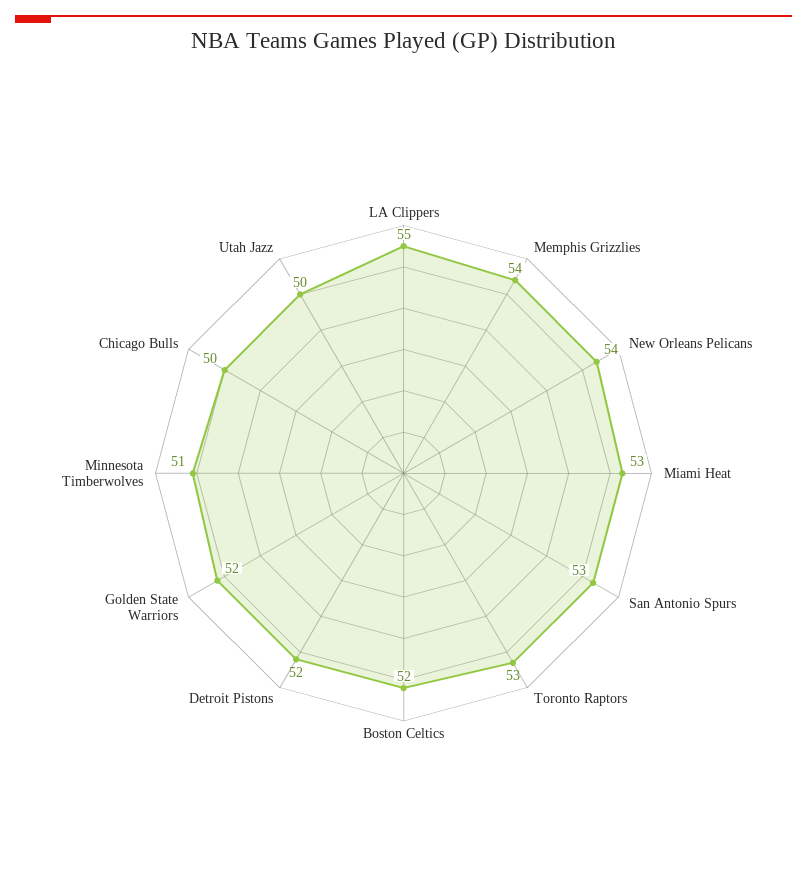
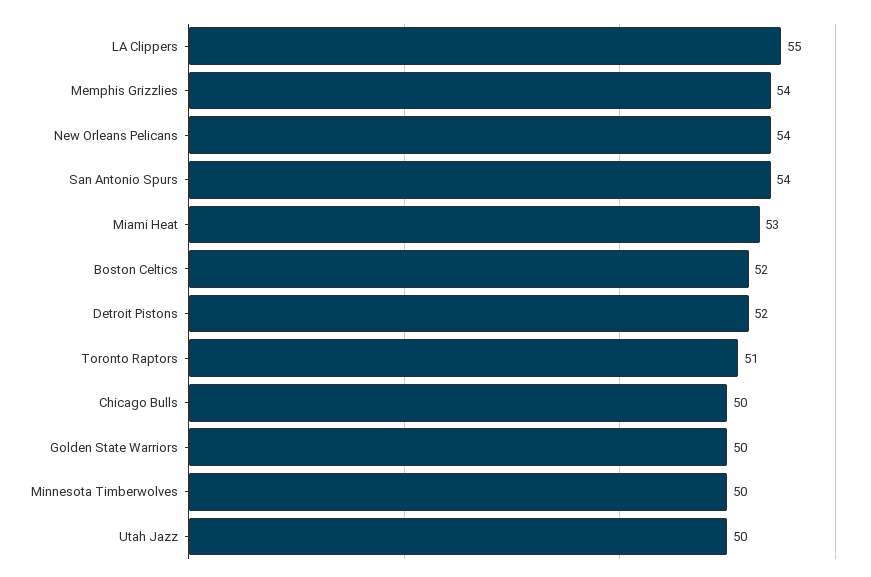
San Antonio Spurs: 53 -> 54
Toronto Raptors: 53 -> 51
Golden State Warriors: 52 -> 50
Minnesota Timberwolves: 51 -> 50

